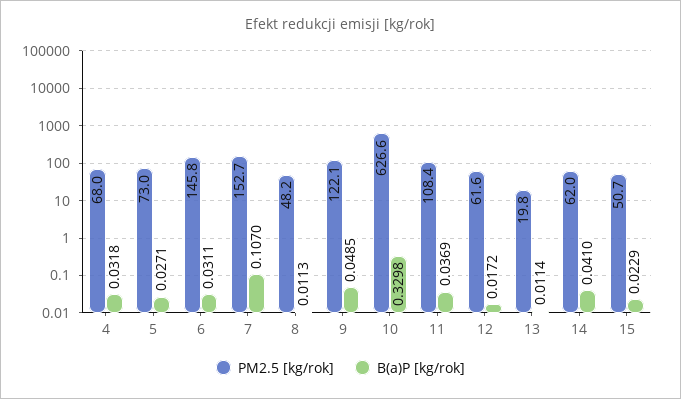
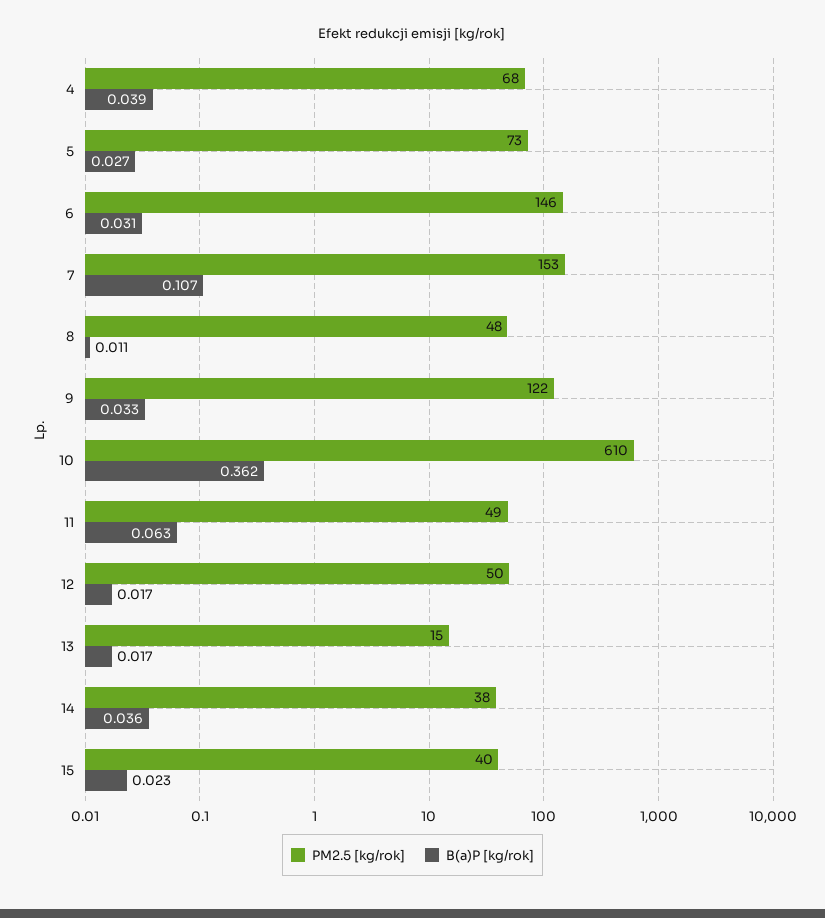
B(a)P [kg/rok], 4: 0.0318 -> 0.039
B(a)P [kg/rok], 9: 0.0485 -> 0.033
PM2.5 [kg/rok], 10: 626.6 -> 610
B(a)P [kg/rok], 10: 0.3298 -> 0.362
PM2.5 [kg/rok], 11: 108.4 -> 49
B(a)P [kg/rok], 11: 0.0369 -> 0.063
PM2.5 [kg/rok], 12: 61.6 -> 50
PM2.5 [kg/rok], 13: 19.8 -> 15
B(a)P [kg/rok], 13: 0.0114 -> 0.017
PM2.5 [kg/rok], 14: 62 -> 38
B(a)P [kg/rok], 14: 0.041 -> 0.036
PM2.5 [kg/rok], 15: 50.7 -> 40

